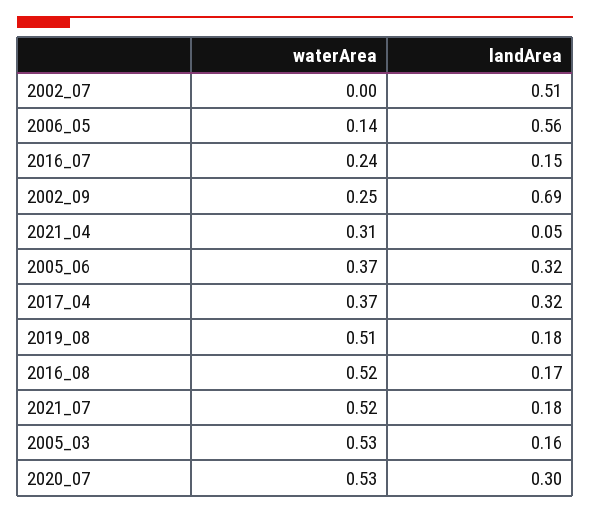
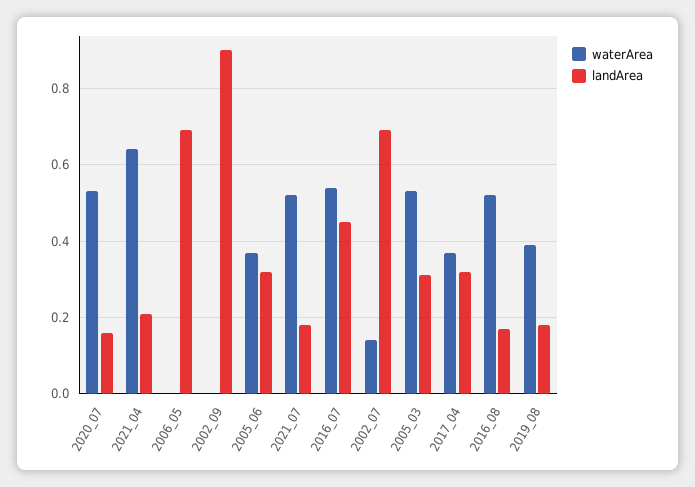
waterArea, 2002_07: 0 -> 0.15
landArea, 2002_07: 0.51 -> 0.7
waterArea, 2006_05: 0.14 -> 0
landArea, 2006_05: 0.56 -> 0.7
waterArea, 2016_07: 0.24 -> 0.55
landArea, 2016_07: 0.15 -> 0.45
waterArea, 2002_09: 0.25 -> 0
landArea, 2002_09: 0.69 -> 0.9
waterArea, 2021_04: 0.31 -> 0.65
landArea, 2021_04: 0.05 -> 0.2
waterArea, 2019_08: 0.51 -> 0.4
landArea, 2005_03: 0.16 -> 0.3
landArea, 2020_07: 0.3 -> 0.15

